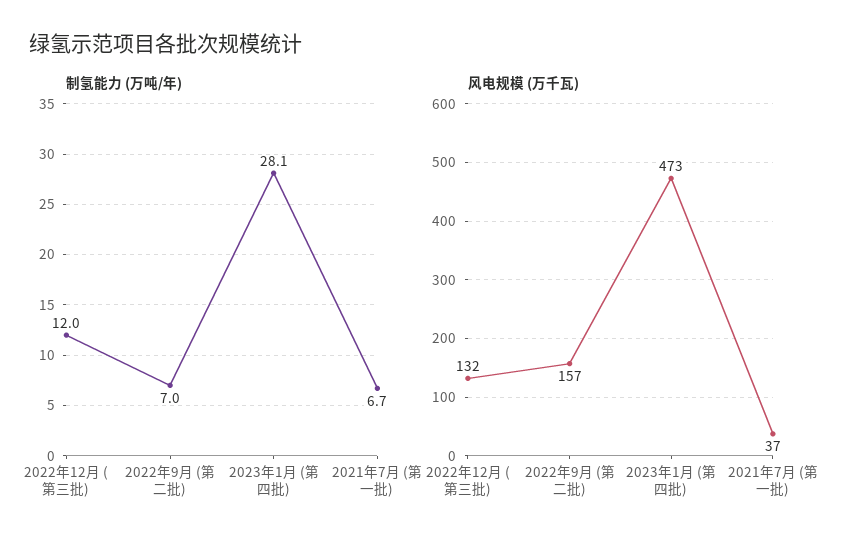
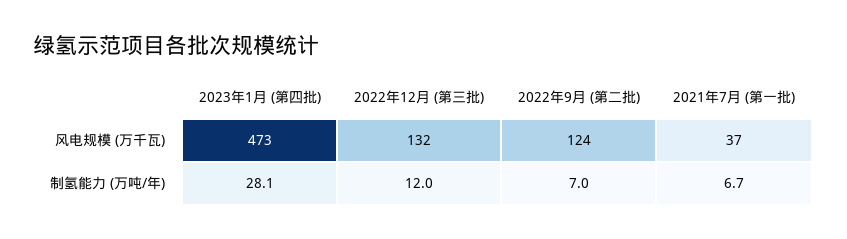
风电规模 (万千瓦), 2022年9月 (第二批): 157 -> 124

